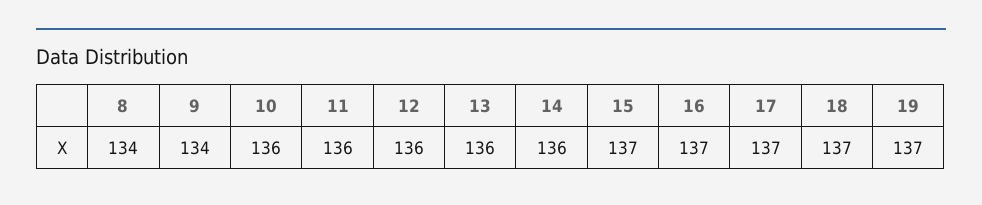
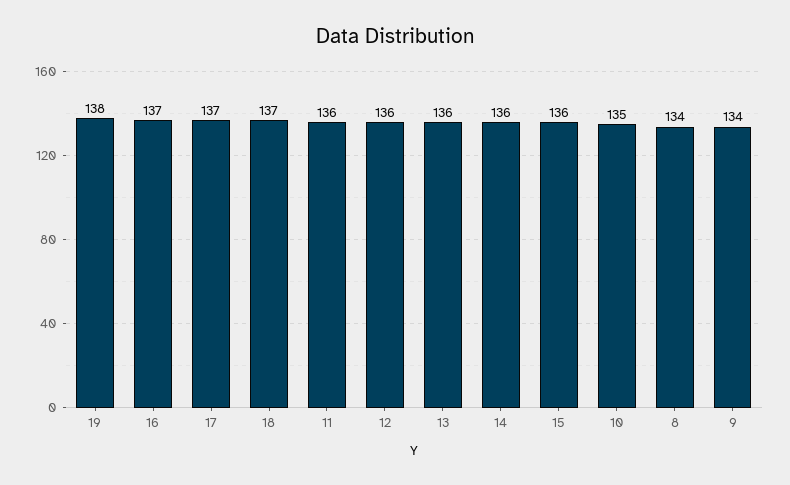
10: 136 -> 135
15: 137 -> 136
19: 137 -> 138

